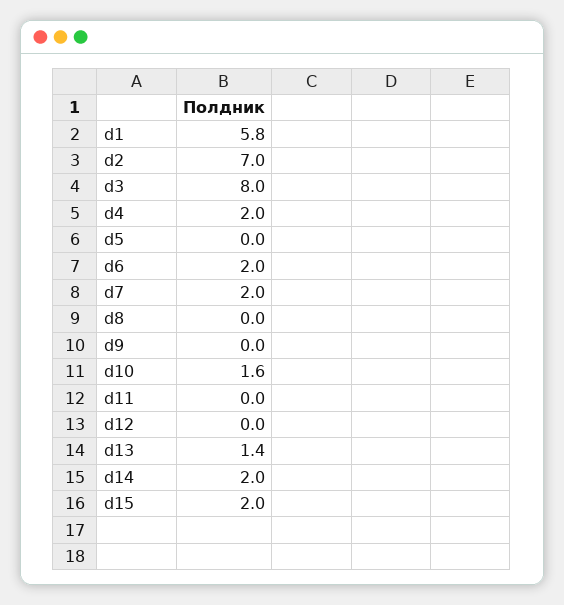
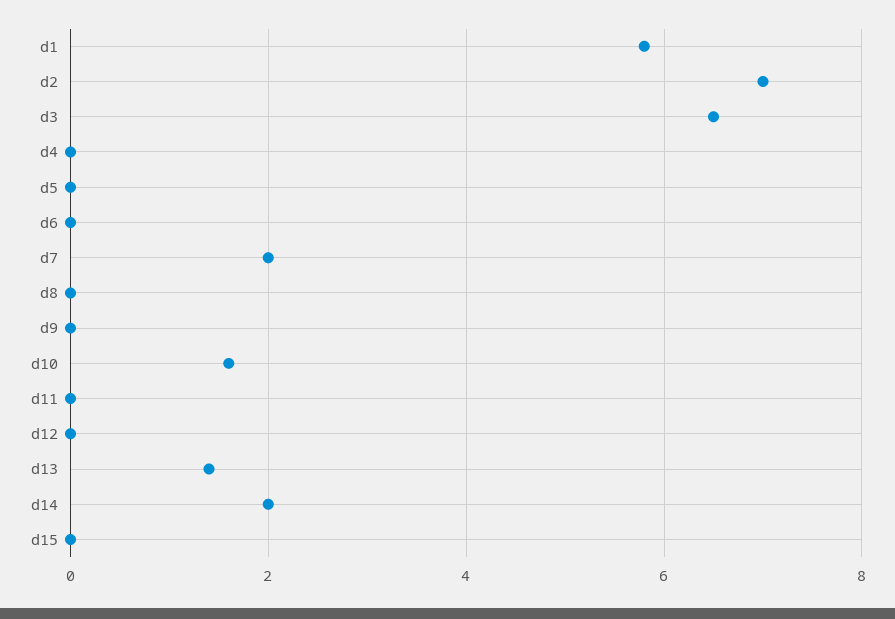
d3: 8 -> 6.5
d4: 2 -> 0
d6: 2 -> 0
d15: 2 -> 0

